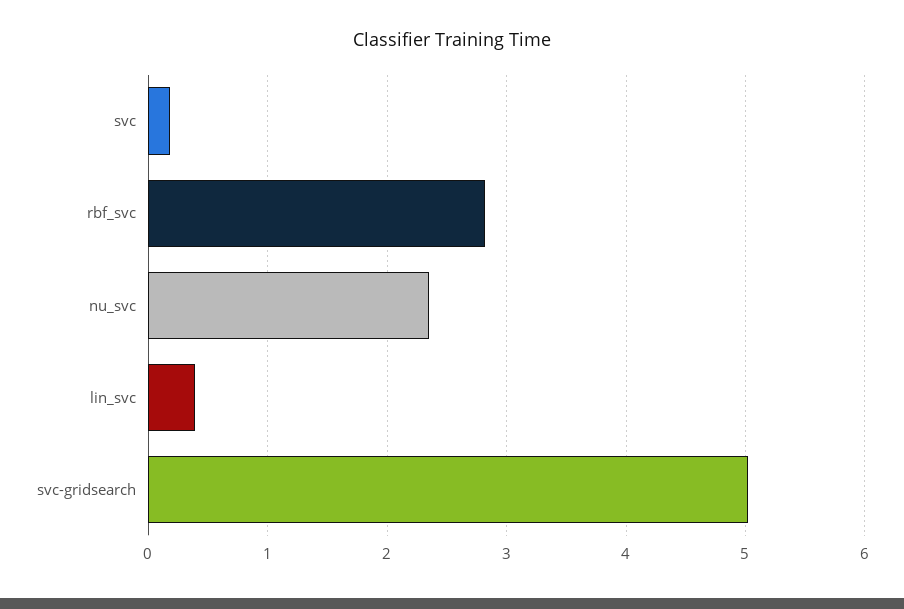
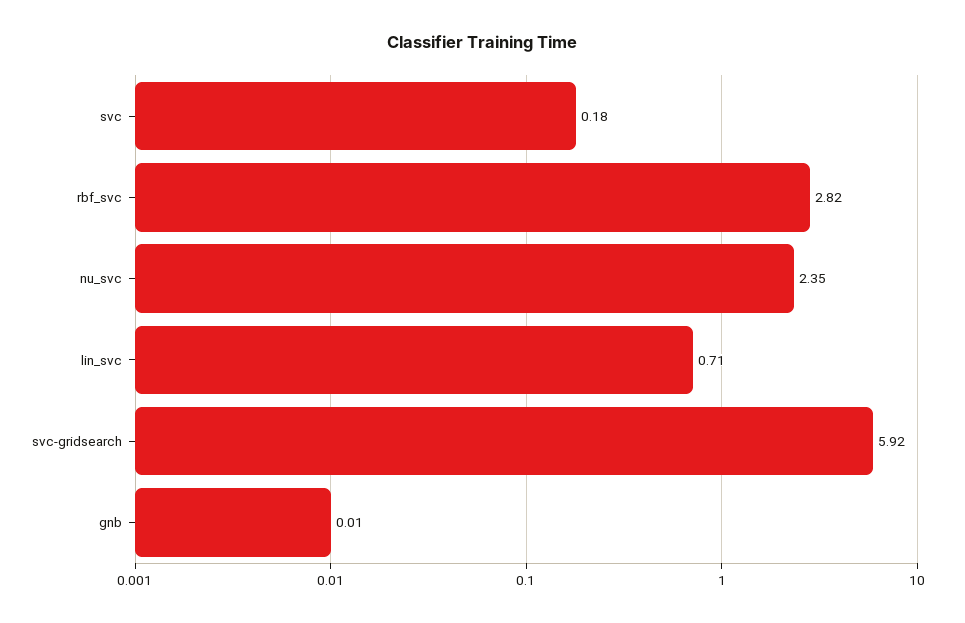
lin_svc: 0.4 -> 0.71
svc-gridsearch: 5 -> 5.92
gnb: none -> 0.01

